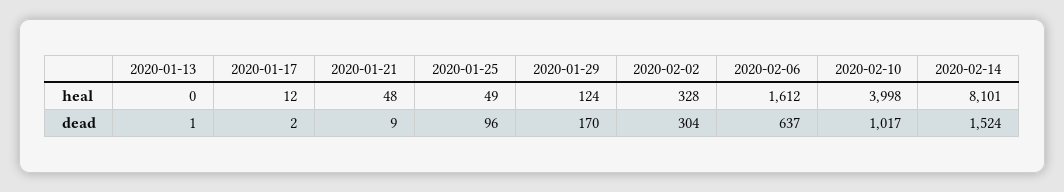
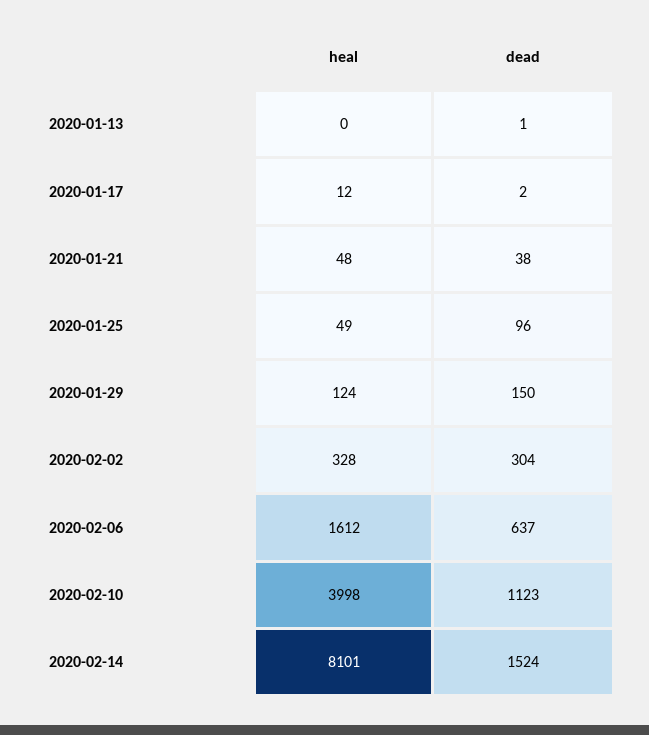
2020-01-21, dead: 9 -> 38
2020-01-29, dead: 170 -> 150
2020-02-10, dead: 1017 -> 1123

